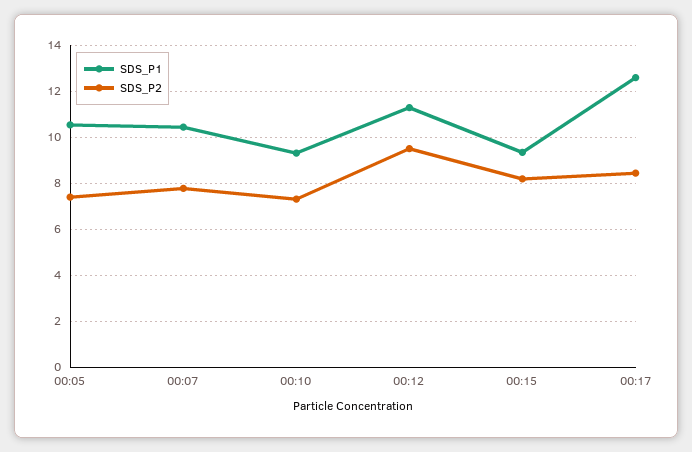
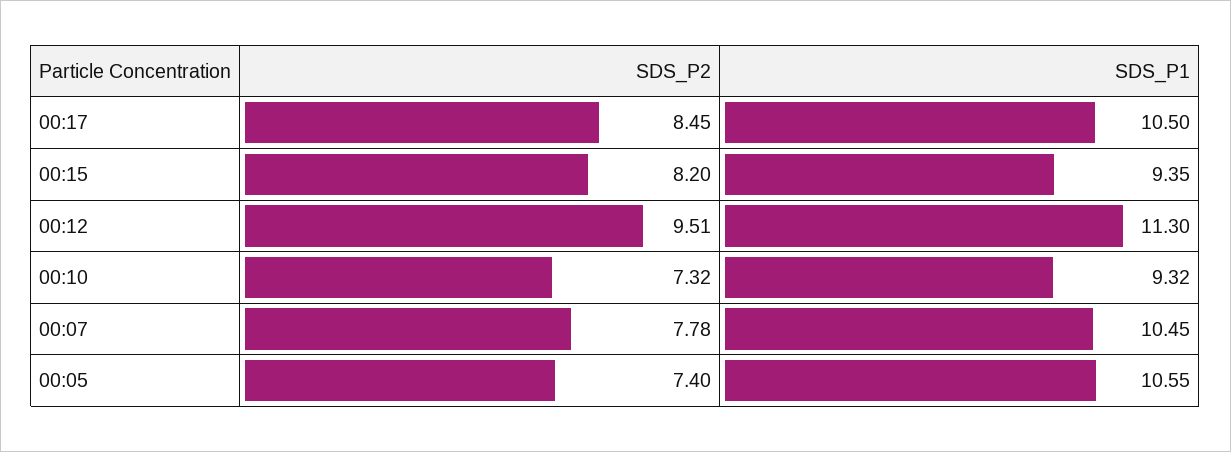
SDS_P1, 00:17: 12.5 -> 10.5

